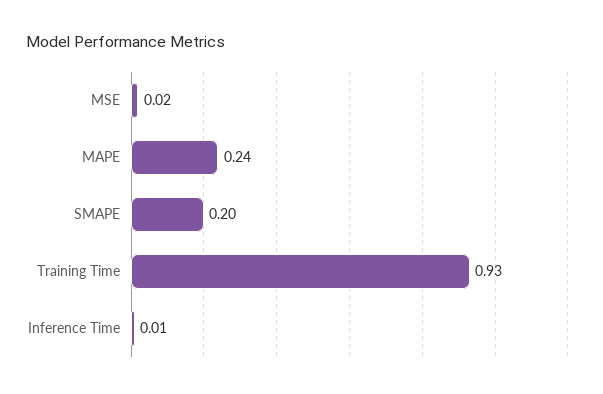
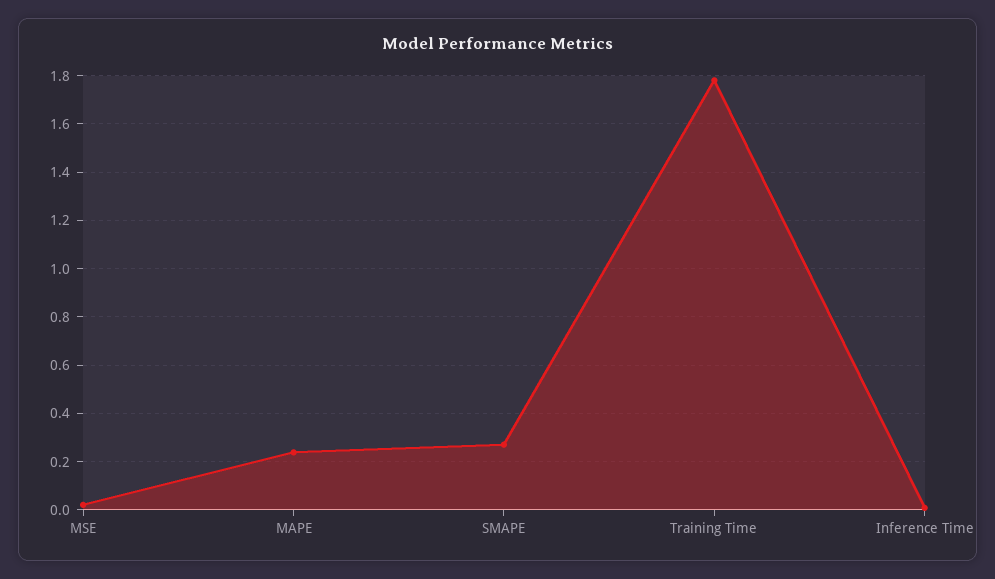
SMAPE: 0.2 -> 0.275
Training Time: 0.93 -> 1.775

